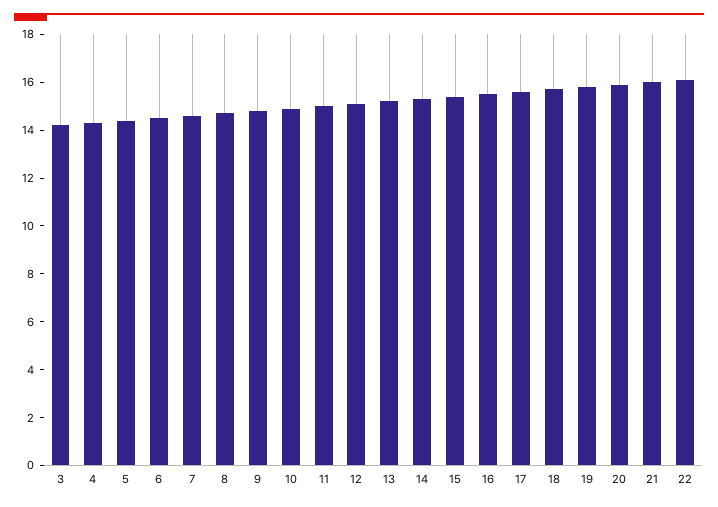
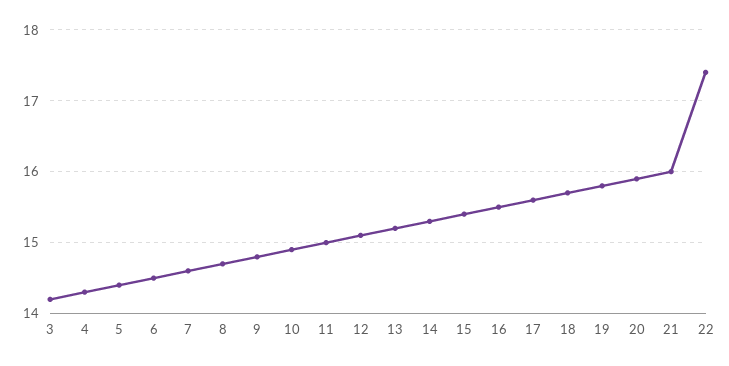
22: 16 -> 17.4

